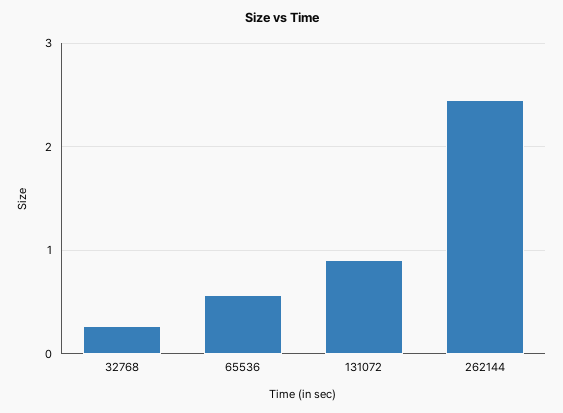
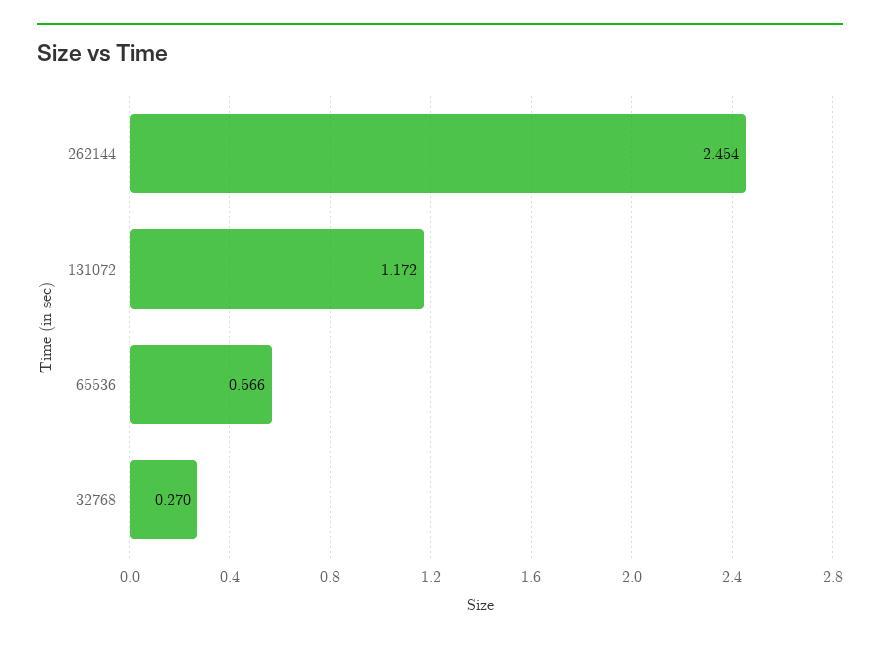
131072: 0.9 -> 1.172

